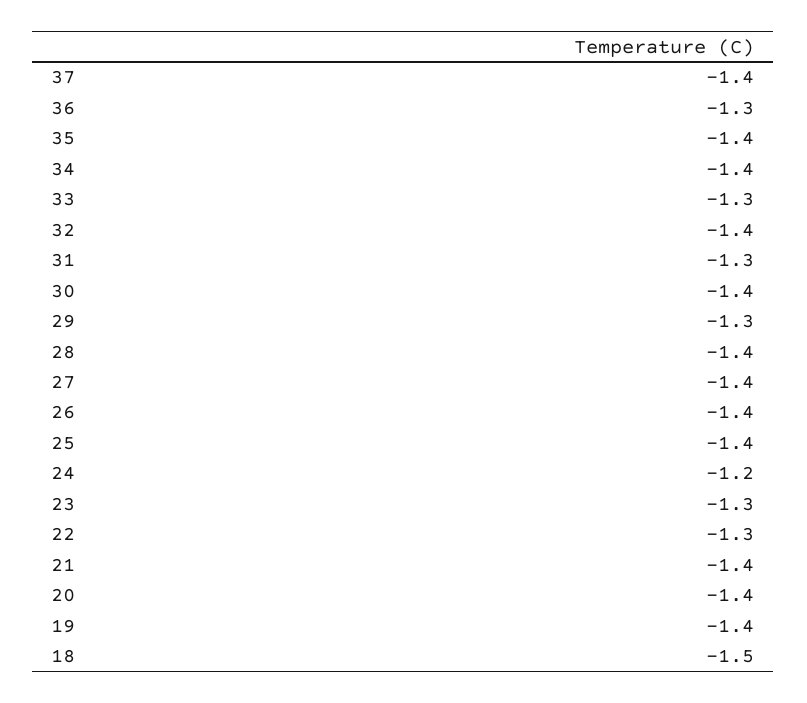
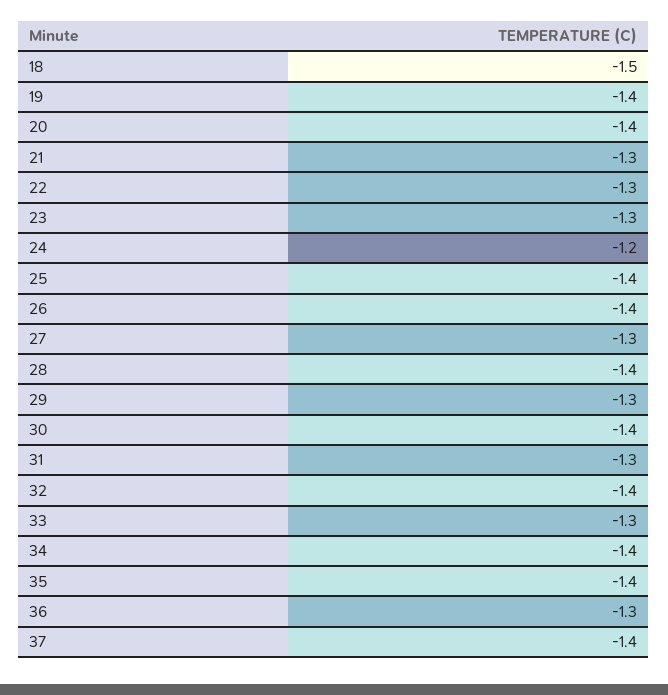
27: -1.4 -> -1.3
21: -1.4 -> -1.3

